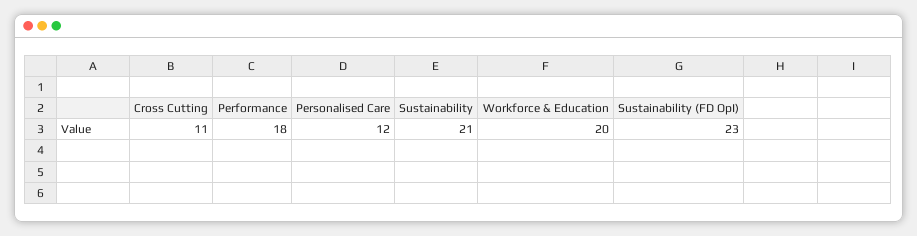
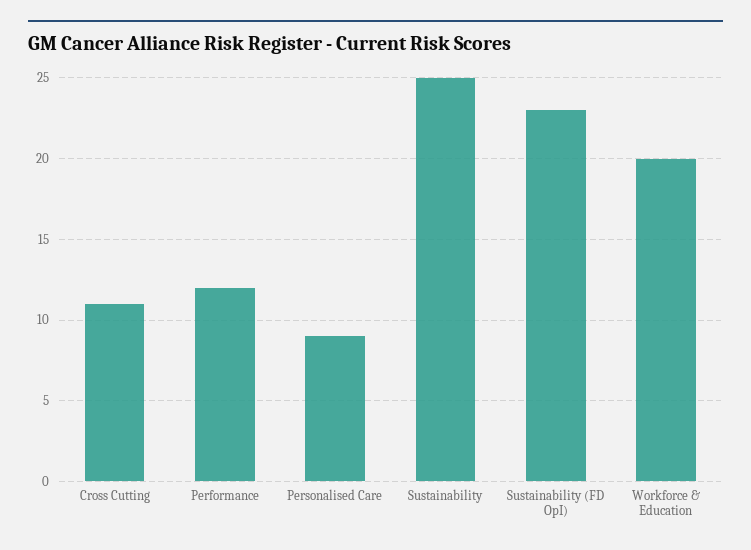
Performance: 18 -> 12
Personalised Care: 12 -> 9
Sustainability: 21 -> 25

